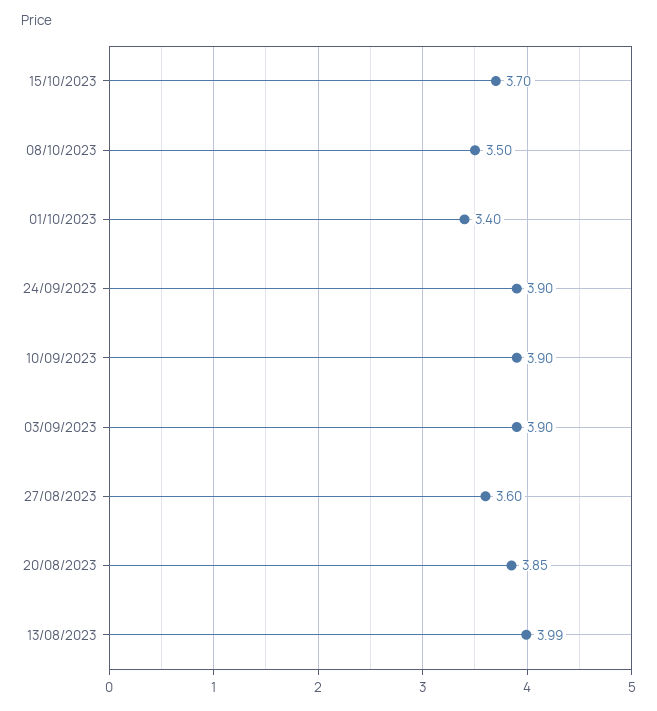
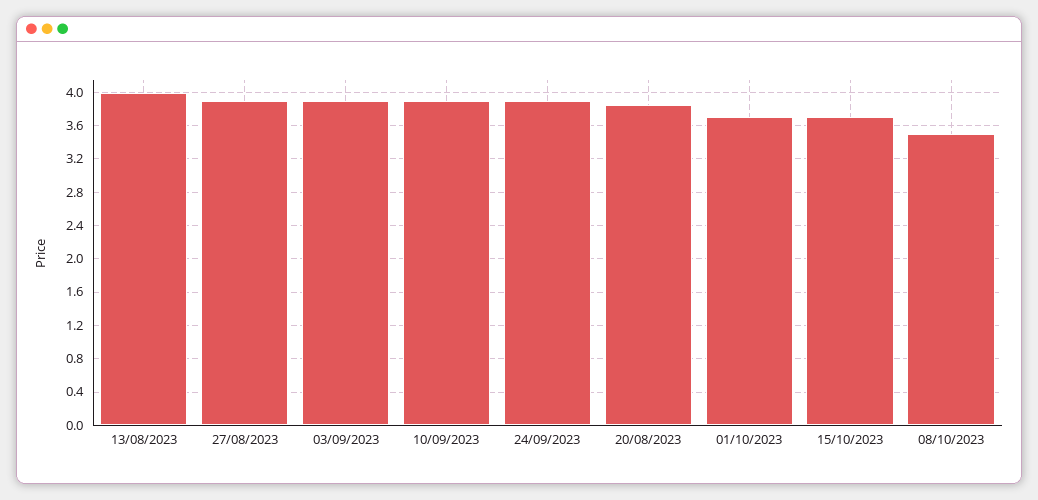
01/10/2023: 3.4 -> 3.7
27/08/2023: 3.6 -> 3.9

